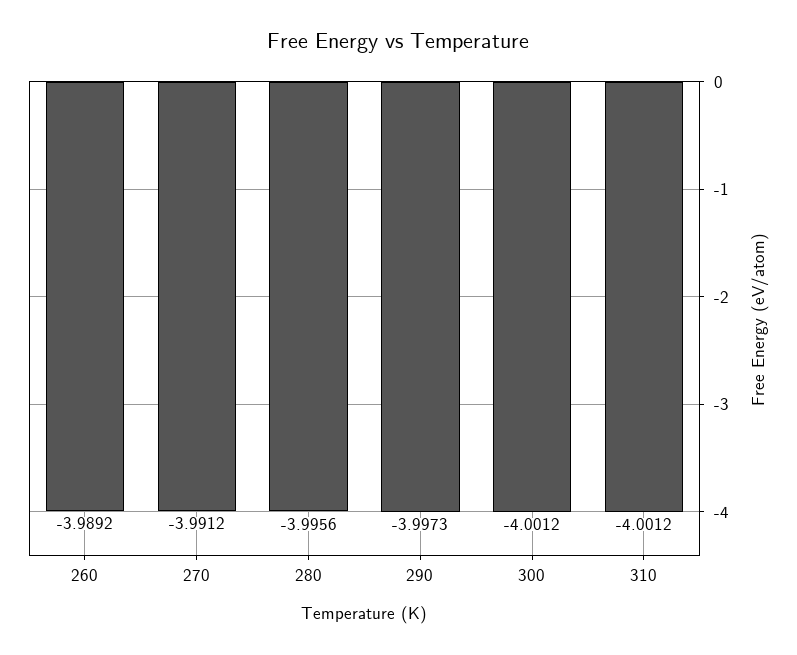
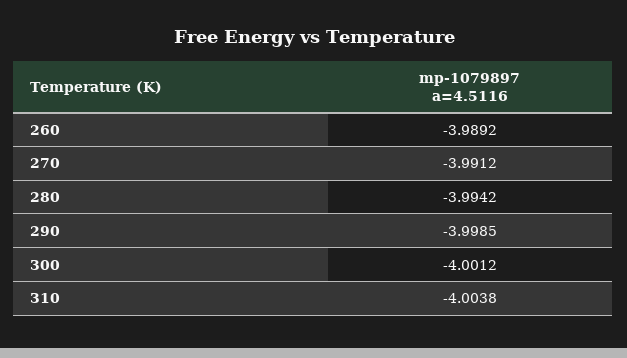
280: -3.9956 -> -3.9942
290: -3.9973 -> -3.9985
310: -4.0012 -> -4.0038

